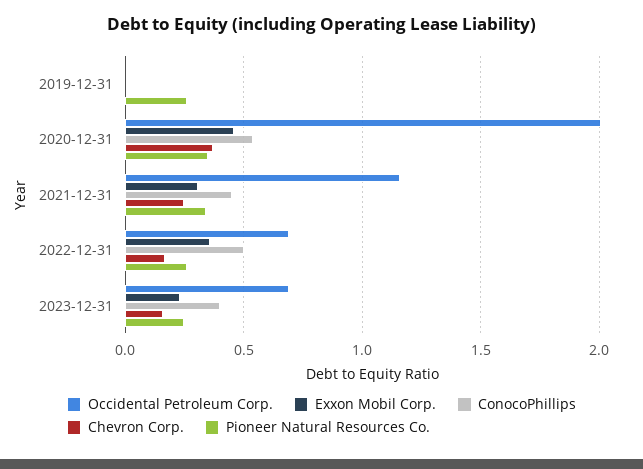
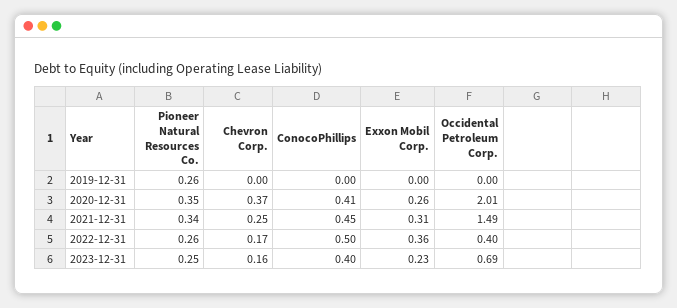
Exxon Mobil Corp., 2020-12-31: 0.45 -> 0.26
ConocoPhillips, 2020-12-31: 0.55 -> 0.41
Occidental Petroleum Corp., 2021-12-31: 1.15 -> 1.49
Occidental Petroleum Corp., 2022-12-31: 0.7 -> 0.4

